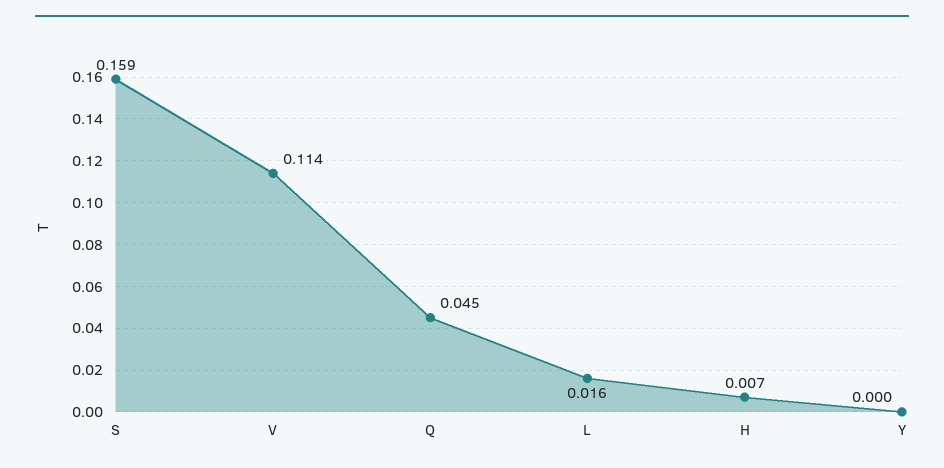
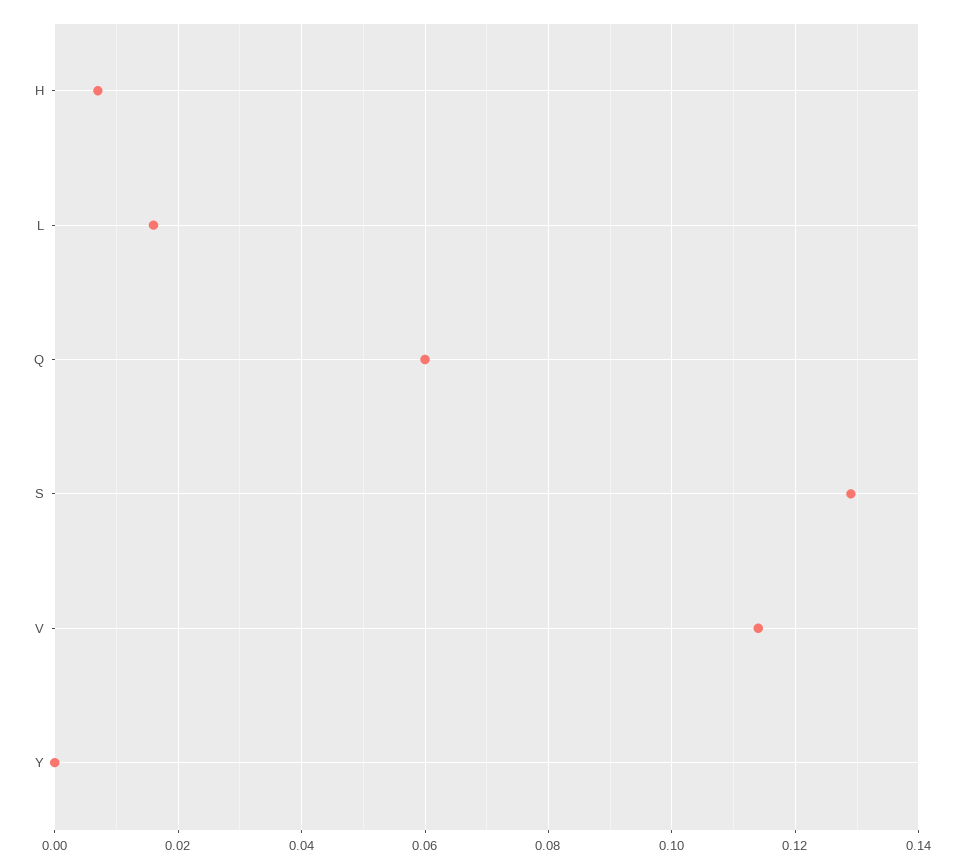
S: 0.159 -> 0.13
Q: 0.045 -> 0.06

